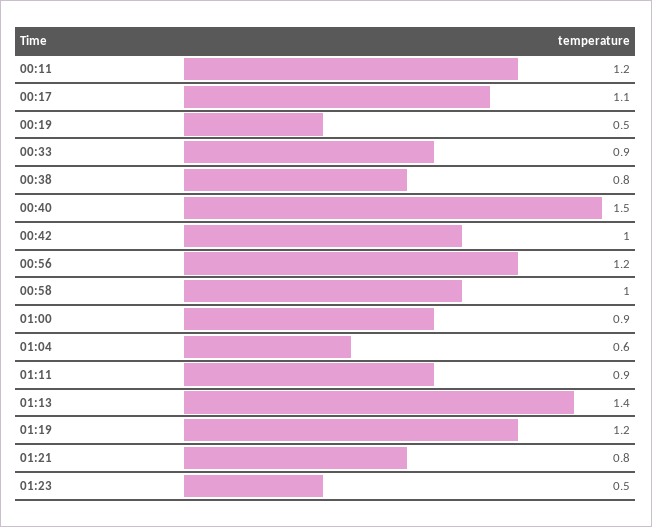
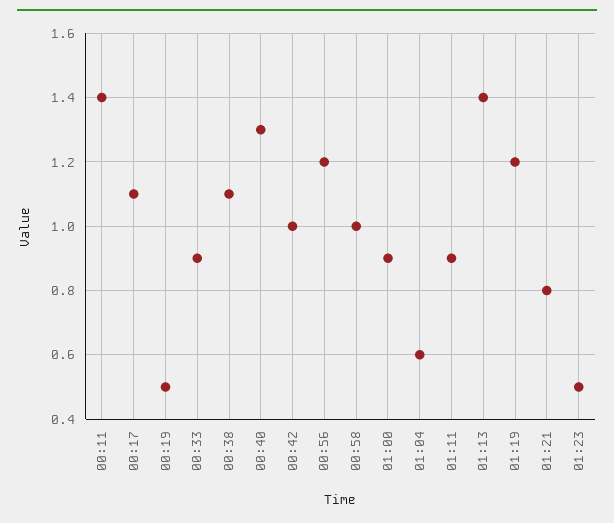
00:11: 1.2 -> 1.4
00:38: 0.8 -> 1.1
00:40: 1.5 -> 1.3

